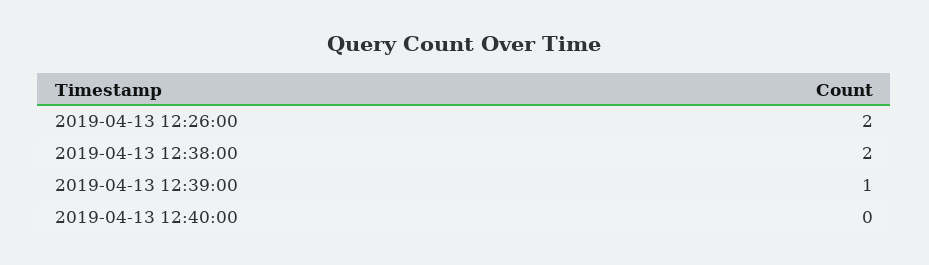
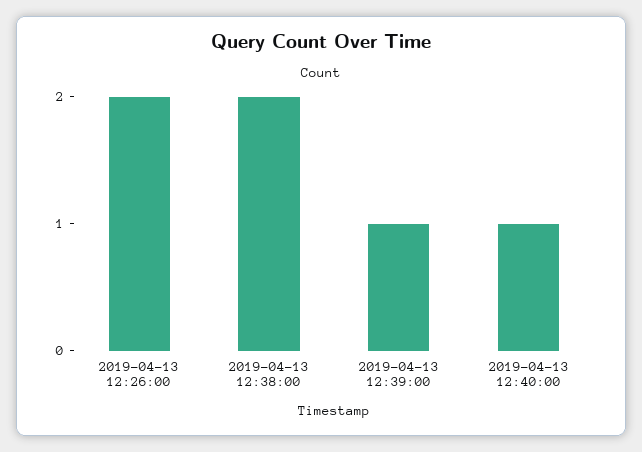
2019-04-13 12:40:00: 0 -> 1

